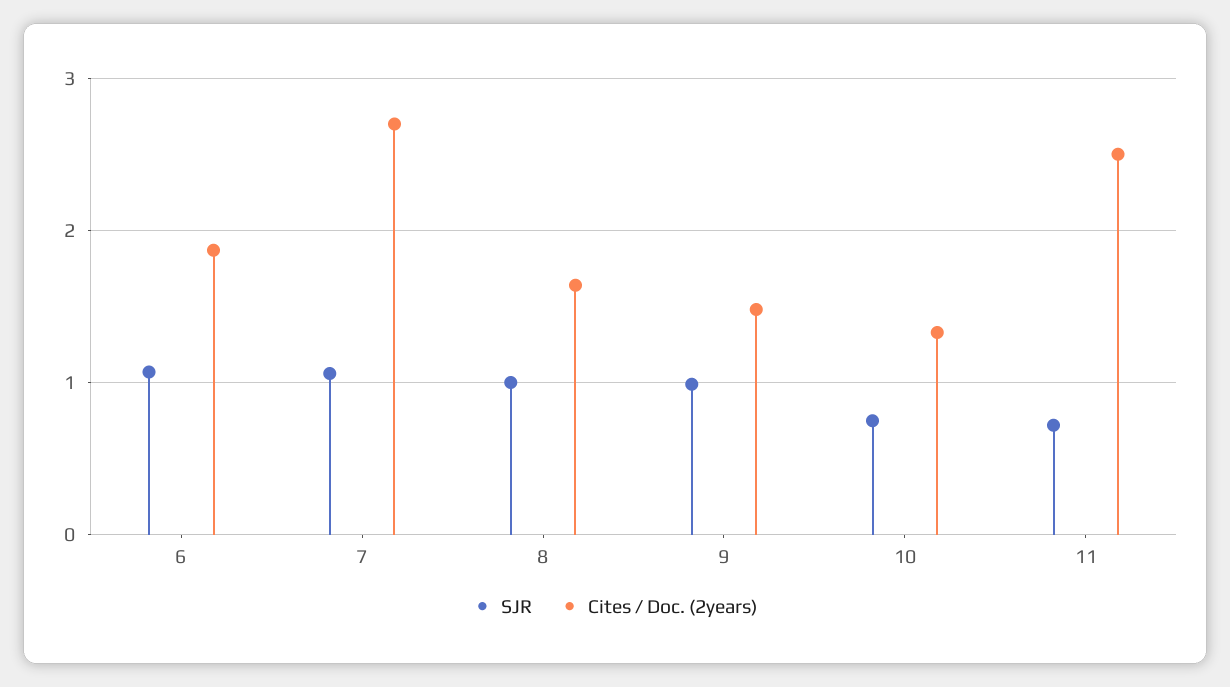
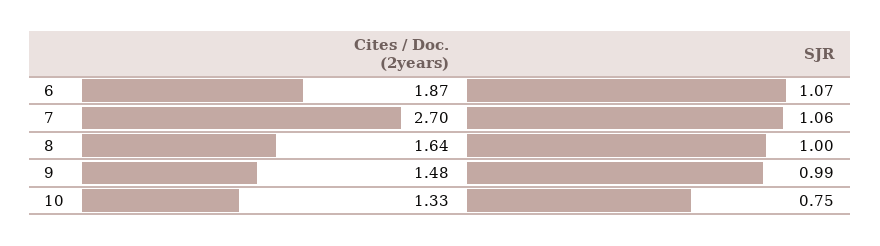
SJR, 11: 0.7 -> none
Cites / Doc. (2years), 11: 2.5 -> none

